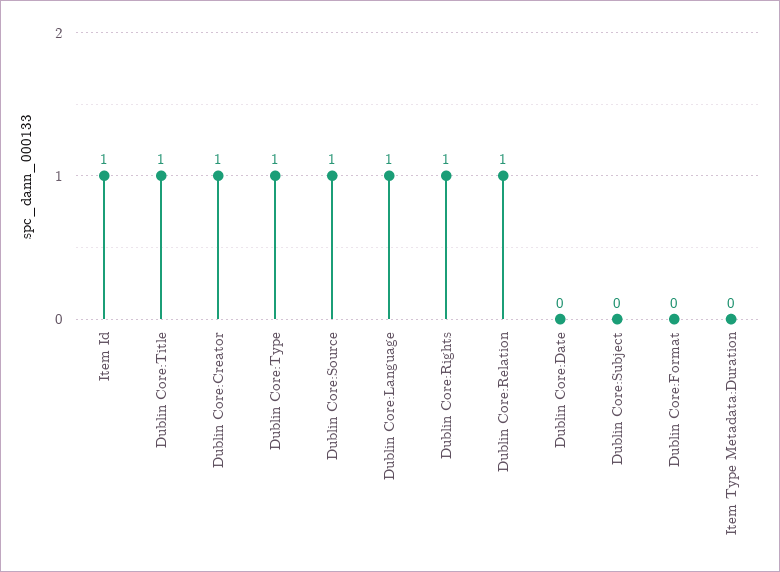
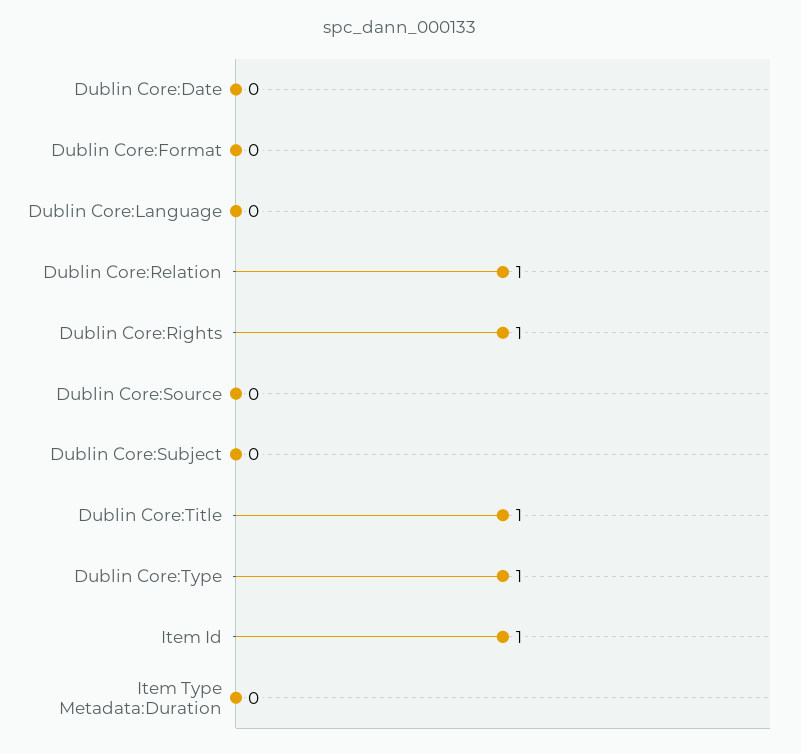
Dublin Core:Creator: 1 -> none
Dublin Core:Source: 1 -> 0
Dublin Core:Language: 1 -> 0

